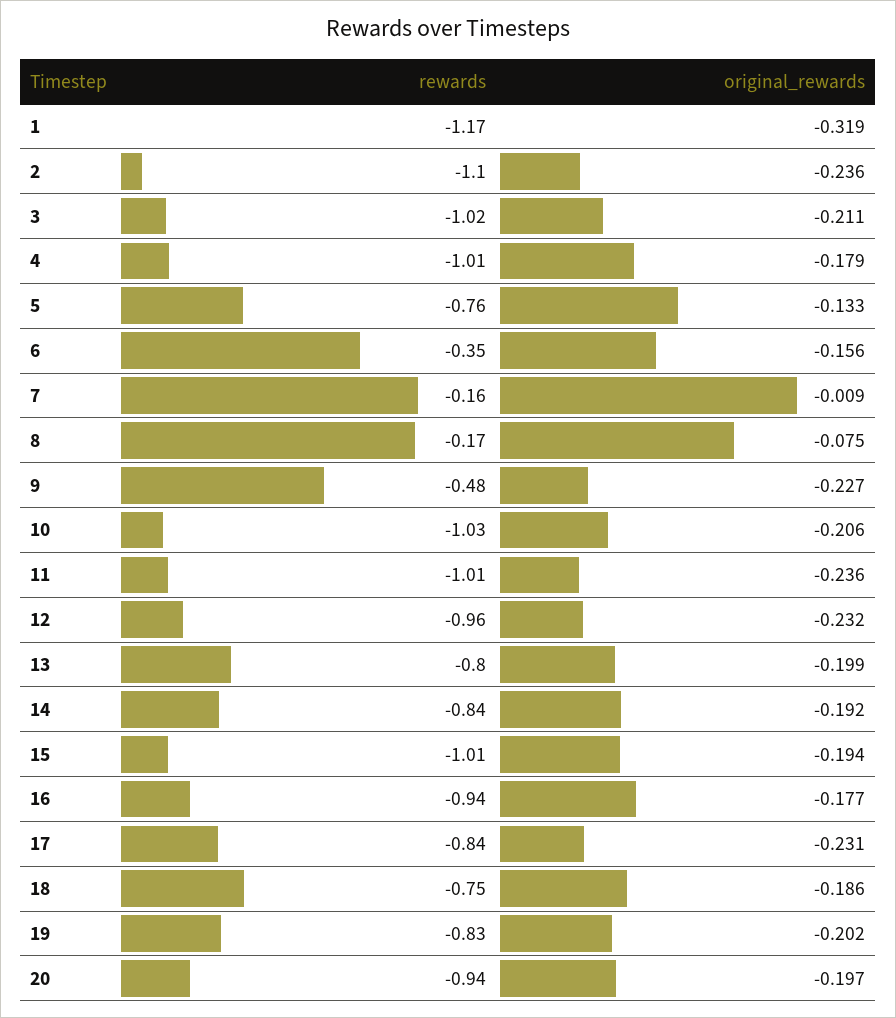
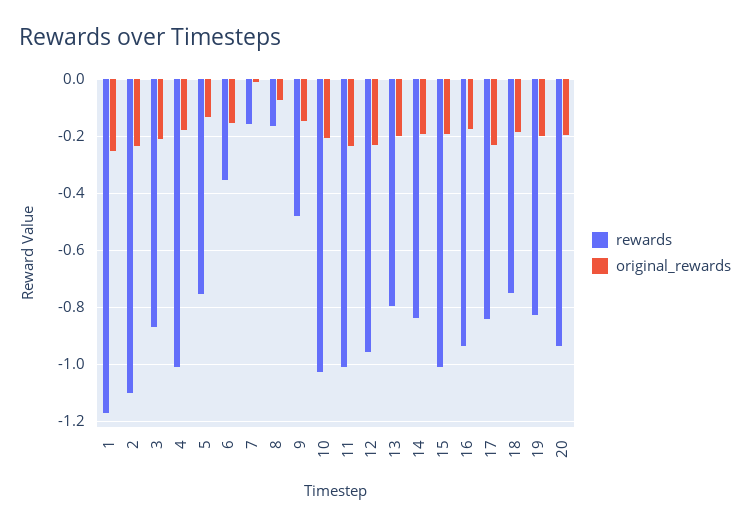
original_rewards, 1: -0.319 -> -0.25
rewards, 3: -1.02 -> -0.875
original_rewards, 9: -0.227 -> -0.15

